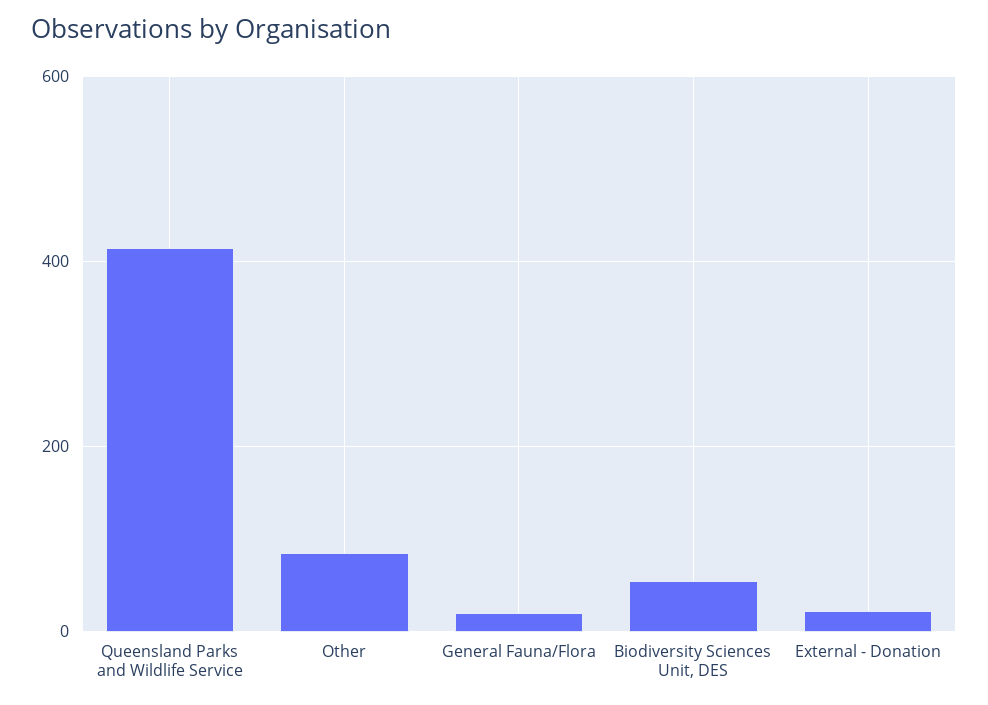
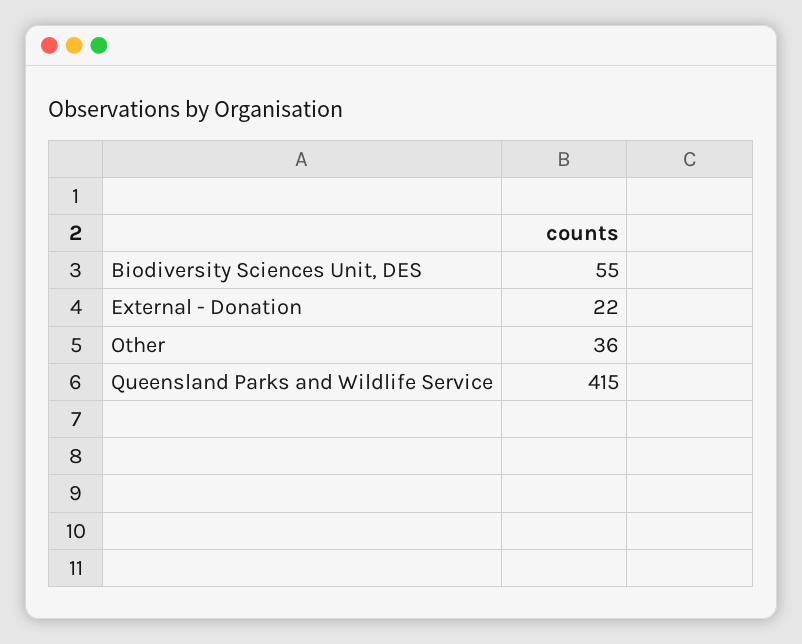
Other: 80 -> 36
General Fauna/Flora: 20 -> none

